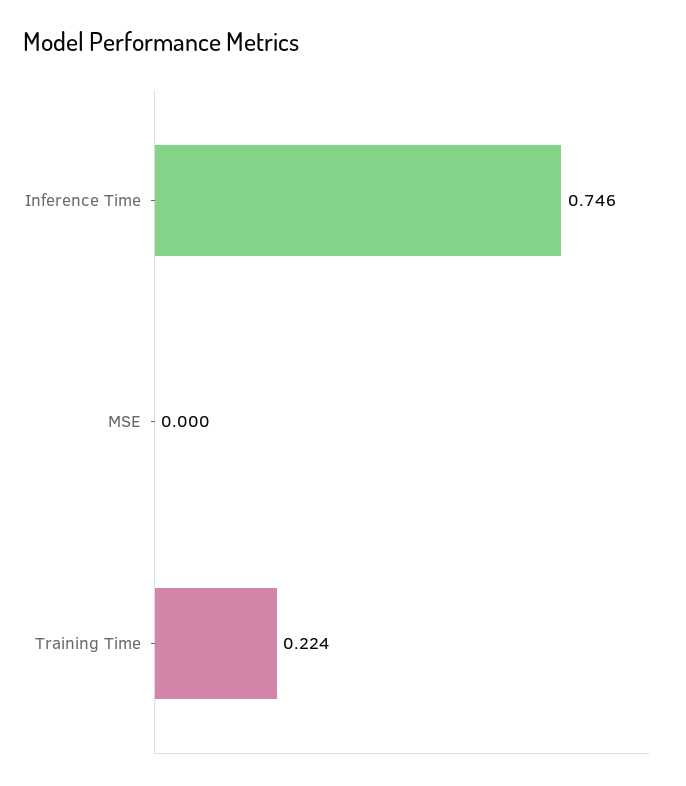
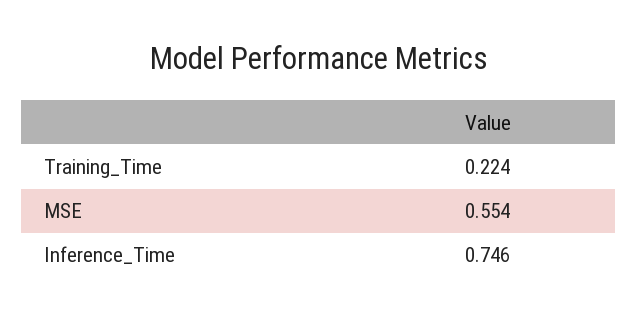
MSE: 0 -> 0.554

